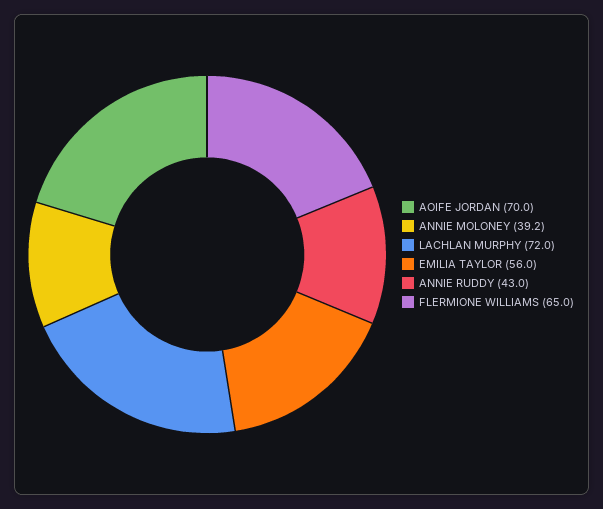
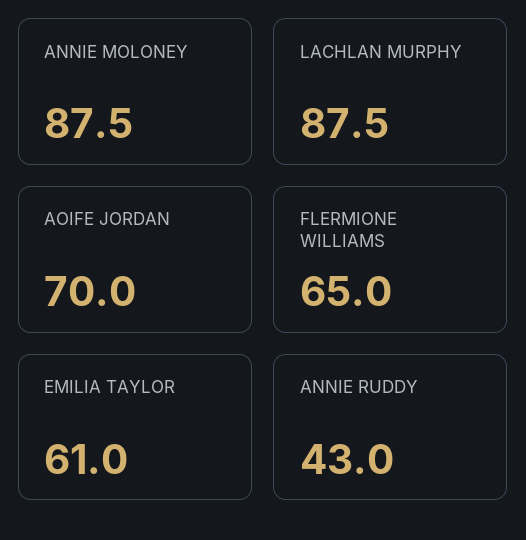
ANNIE MOLONEY: 39.2 -> 87.5
LACHLAN MURPHY: 72 -> 87.5
EMILIA TAYLOR: 56 -> 61

